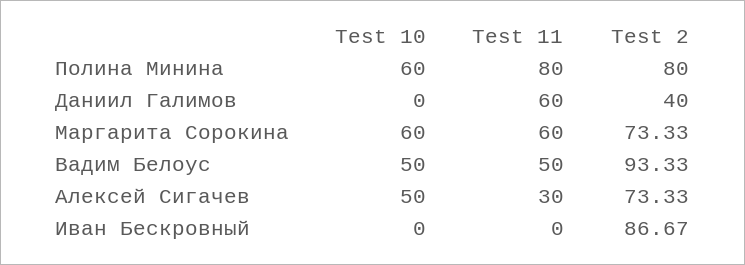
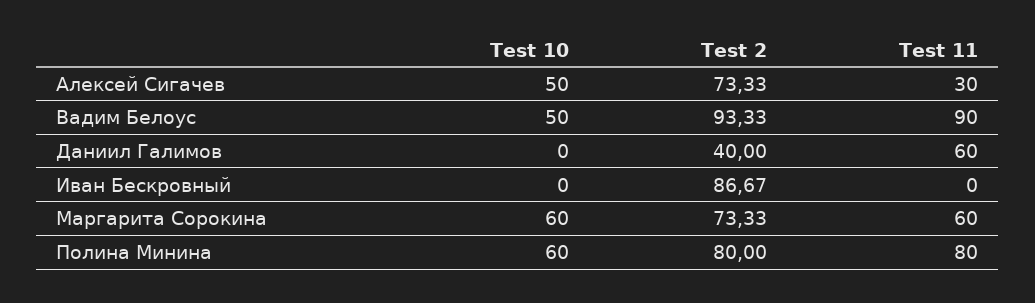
Test 11, Вадим Белоус: 50 -> 90

